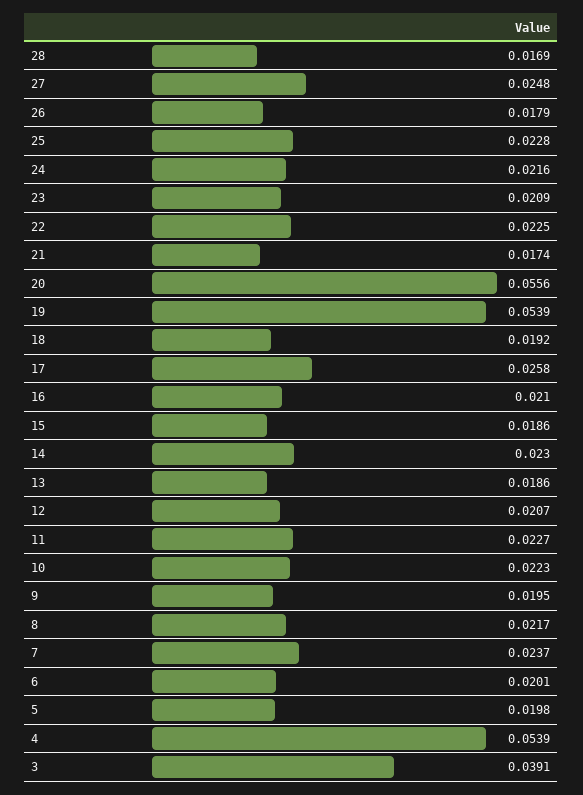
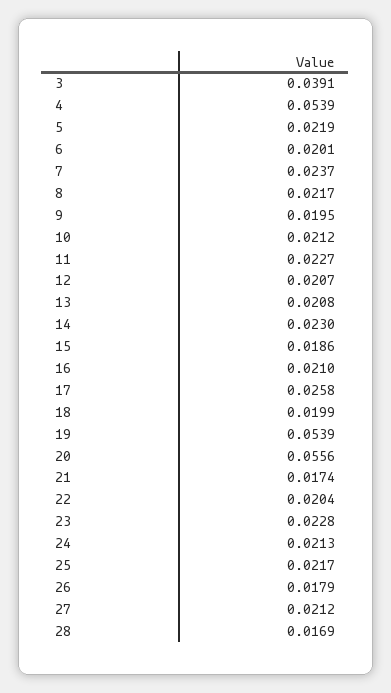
27: 0.0248 -> 0.0212
25: 0.0228 -> 0.0217
24: 0.0216 -> 0.0213
23: 0.0209 -> 0.0228
22: 0.0225 -> 0.0204
18: 0.0192 -> 0.0199
13: 0.0186 -> 0.0208
10: 0.0223 -> 0.0212
5: 0.0198 -> 0.0219

